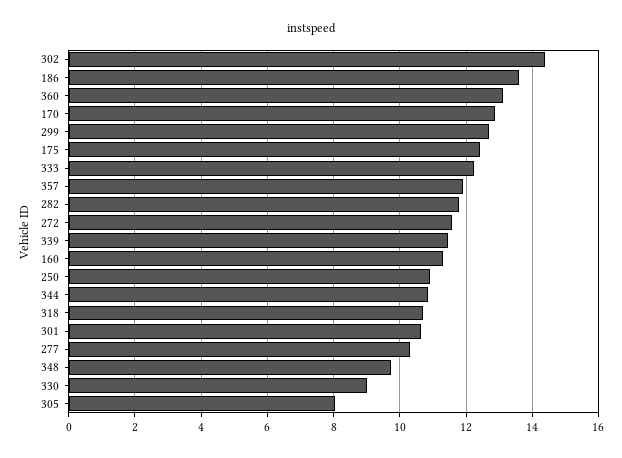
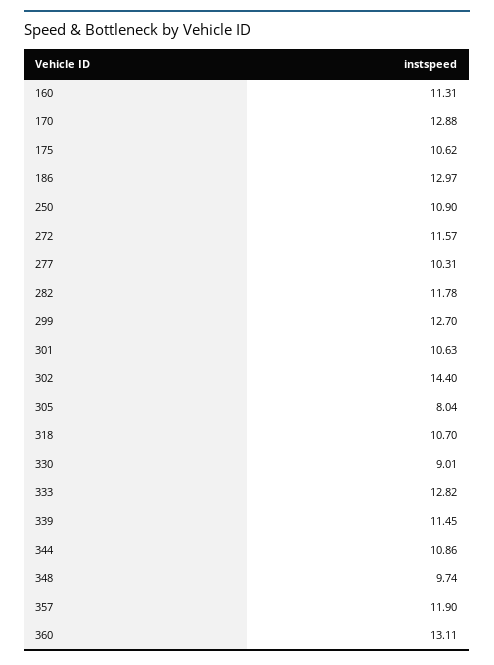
186: 13.6 -> 12.97
175: 12.4 -> 10.62
333: 12.2 -> 12.82

